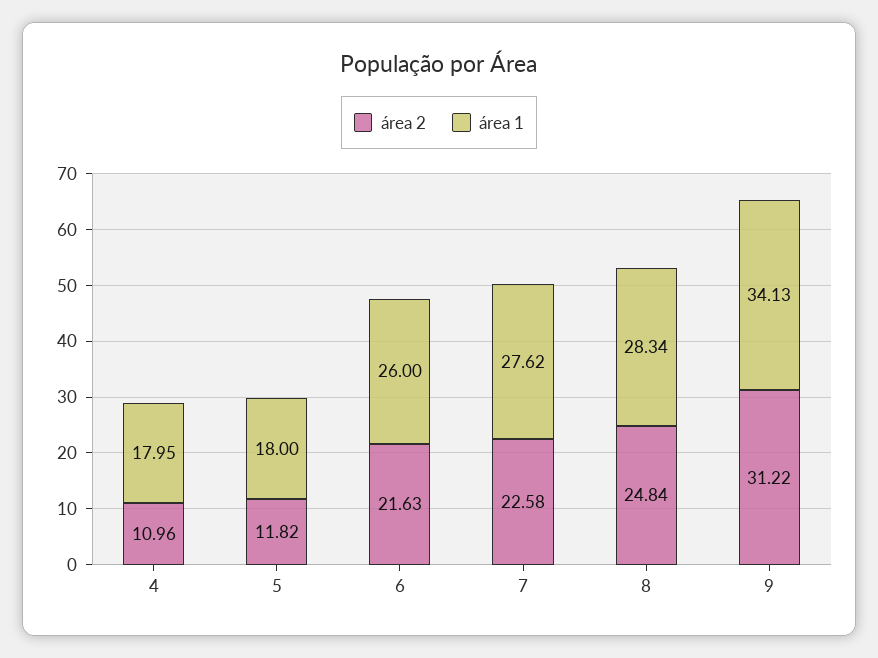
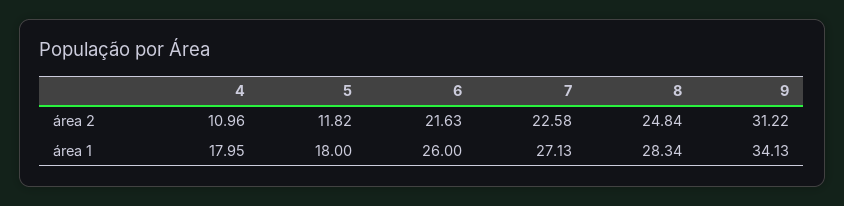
área 1, 7: 27.62 -> 27.13

